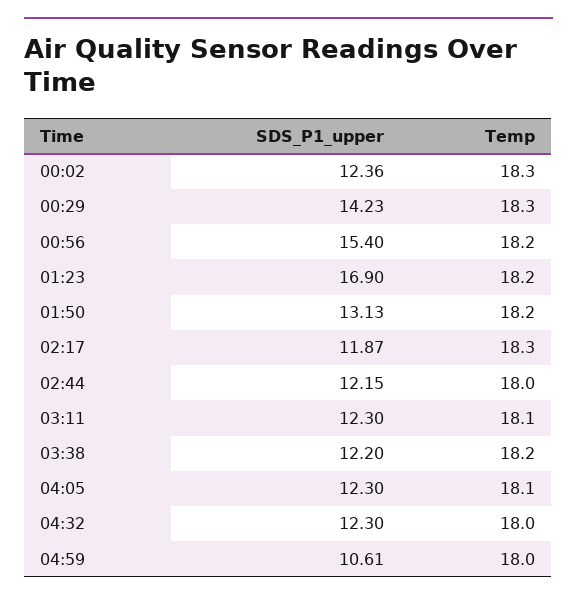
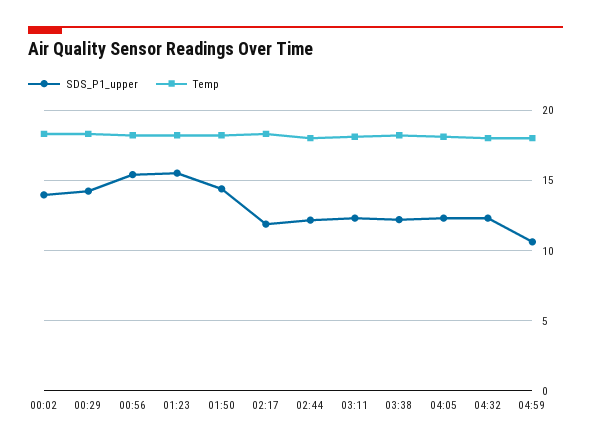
SDS_P1_upper, 00:02: 12.36 -> 14
SDS_P1_upper, 01:23: 16.9 -> 15.5
SDS_P1_upper, 01:50: 13.13 -> 14.5

